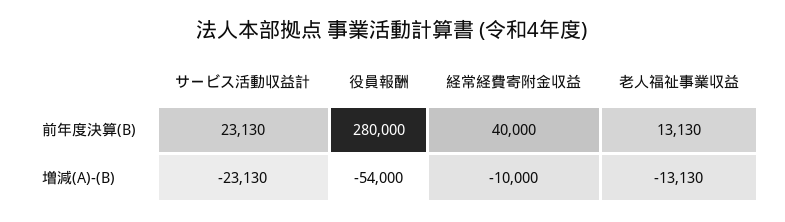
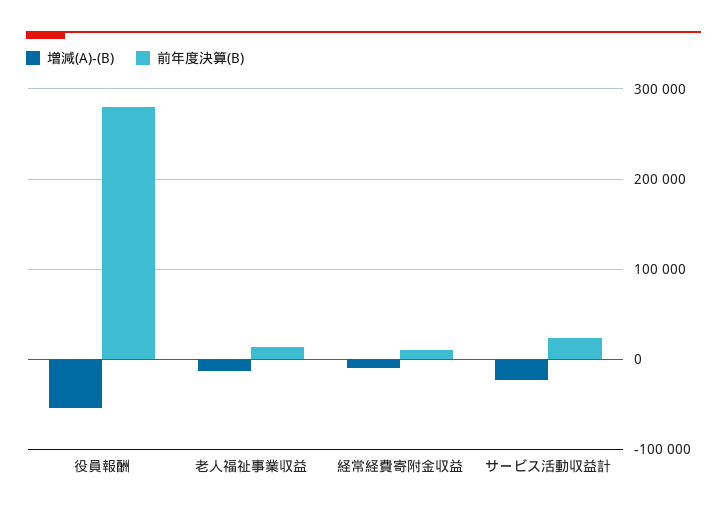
前年度決算(B), 経常経費寄附金収益: 40000 -> 10000

